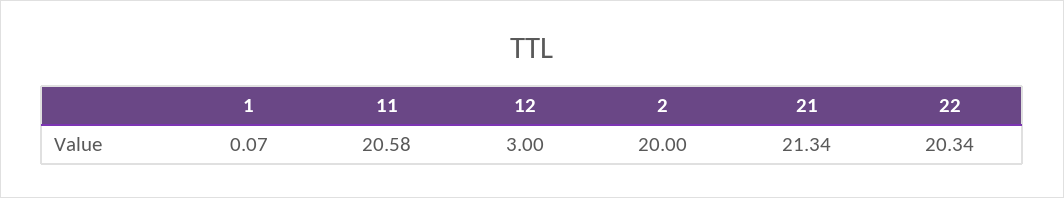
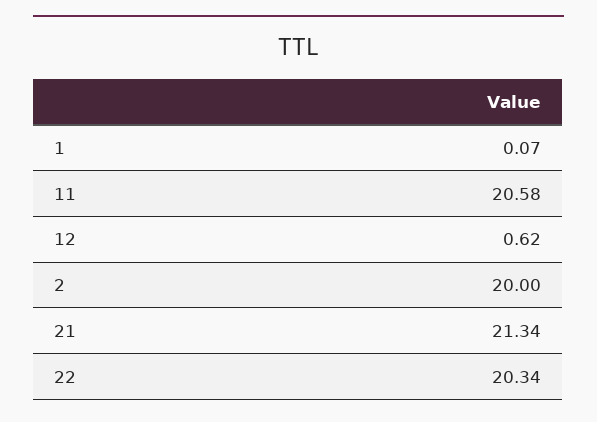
12: 3 -> 0.62

